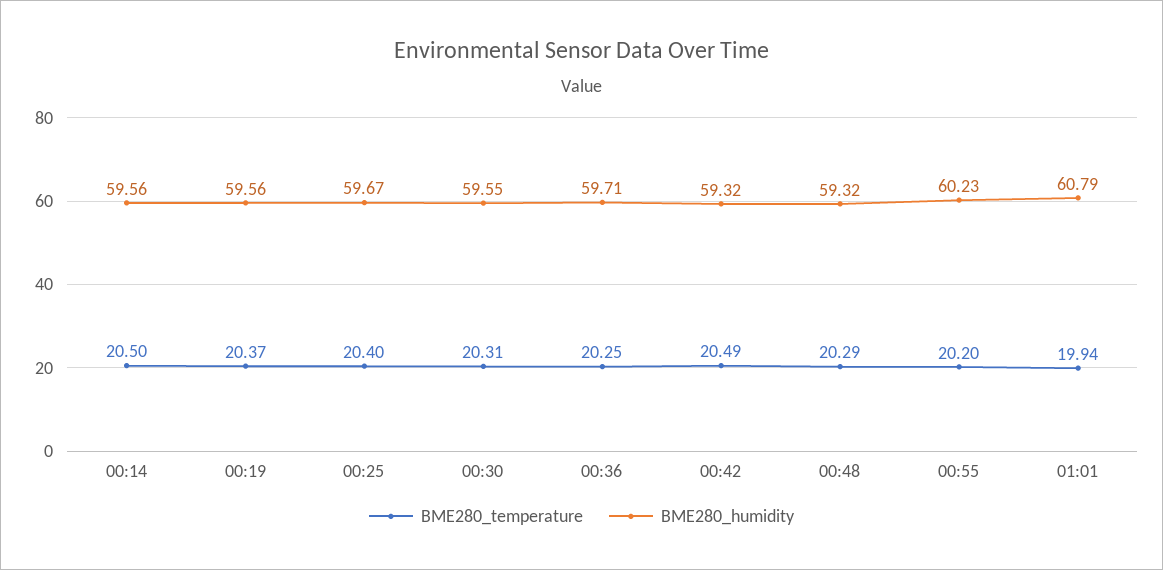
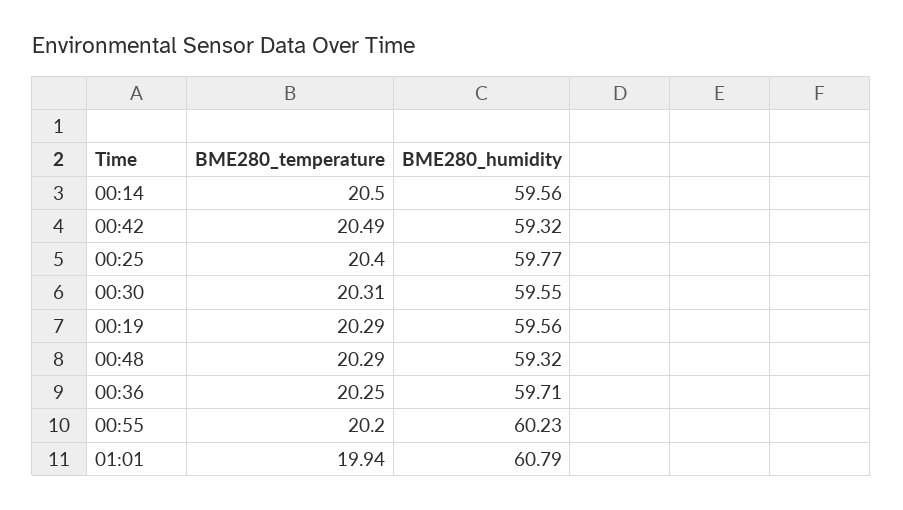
BME280_temperature, 00:19: 20.37 -> 20.29
BME280_humidity, 00:25: 59.67 -> 59.77

